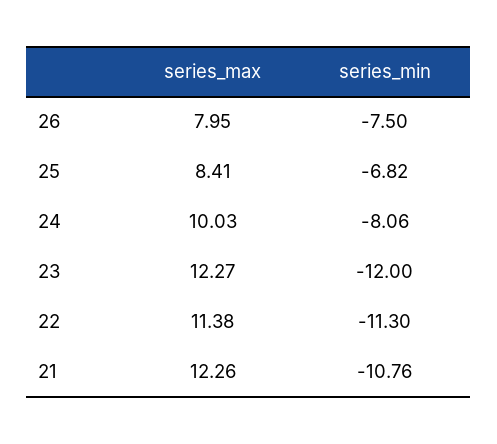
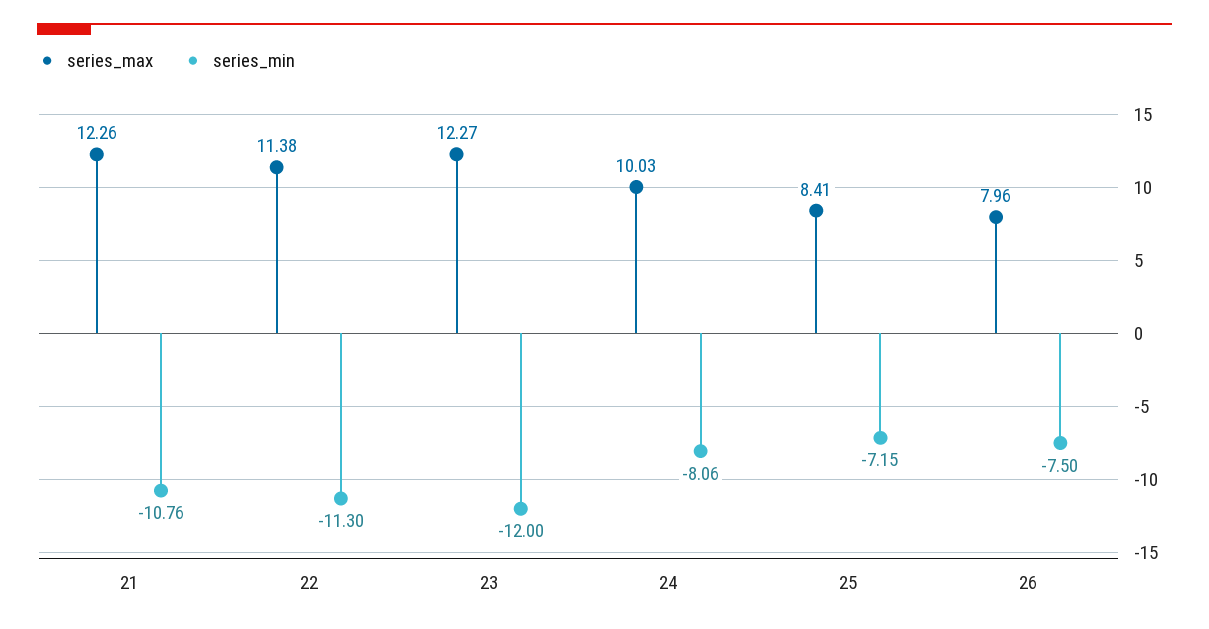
series_max, 26: 7.95 -> 7.96
series_min, 25: -6.82 -> -7.15

